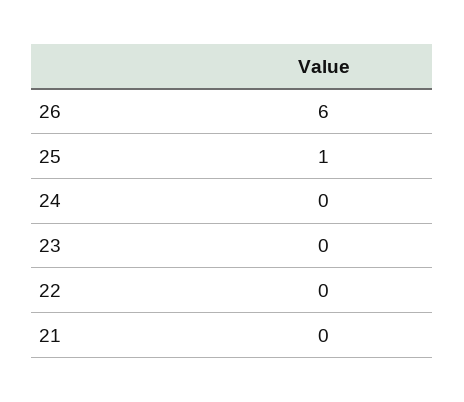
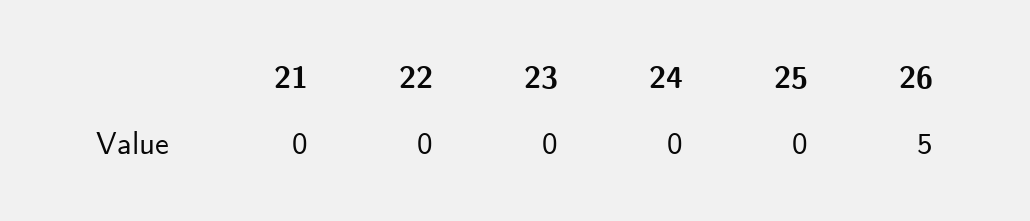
26: 6 -> 5
25: 1 -> 0

